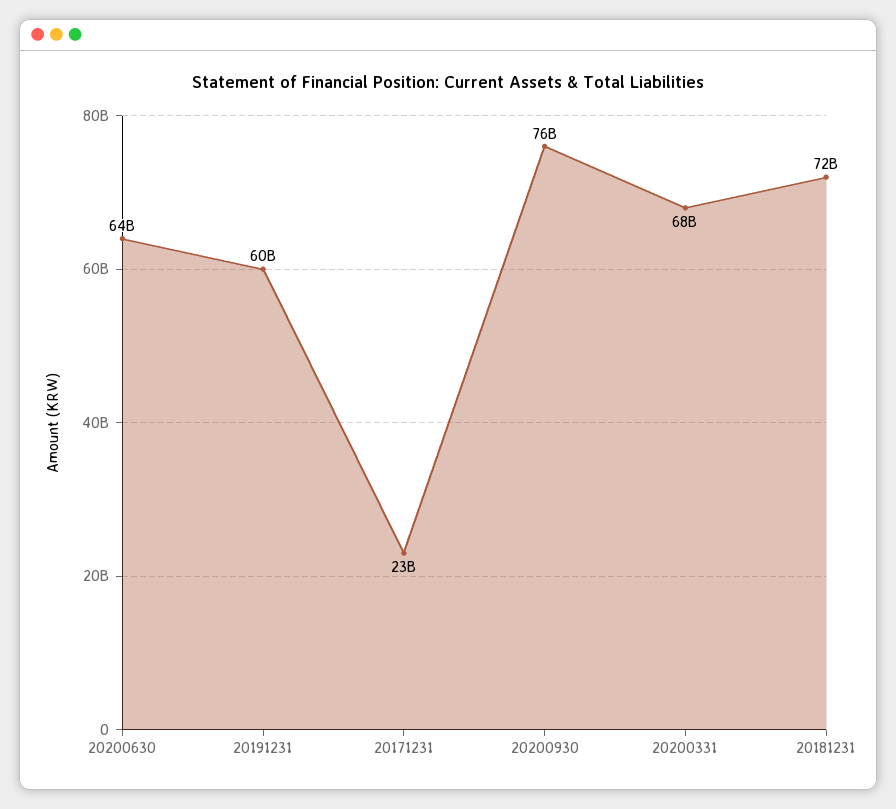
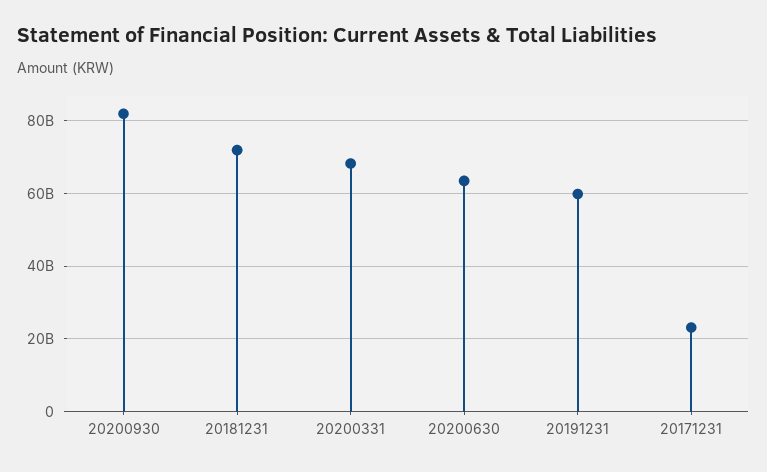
20200930: 76000000000 -> 82000000000

